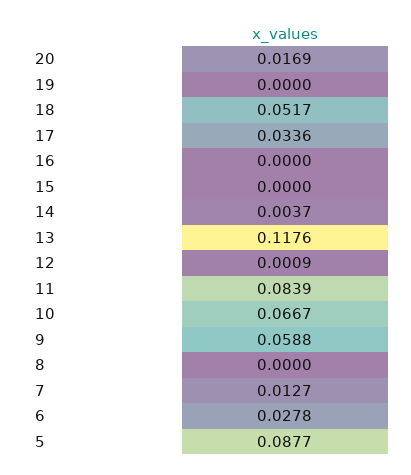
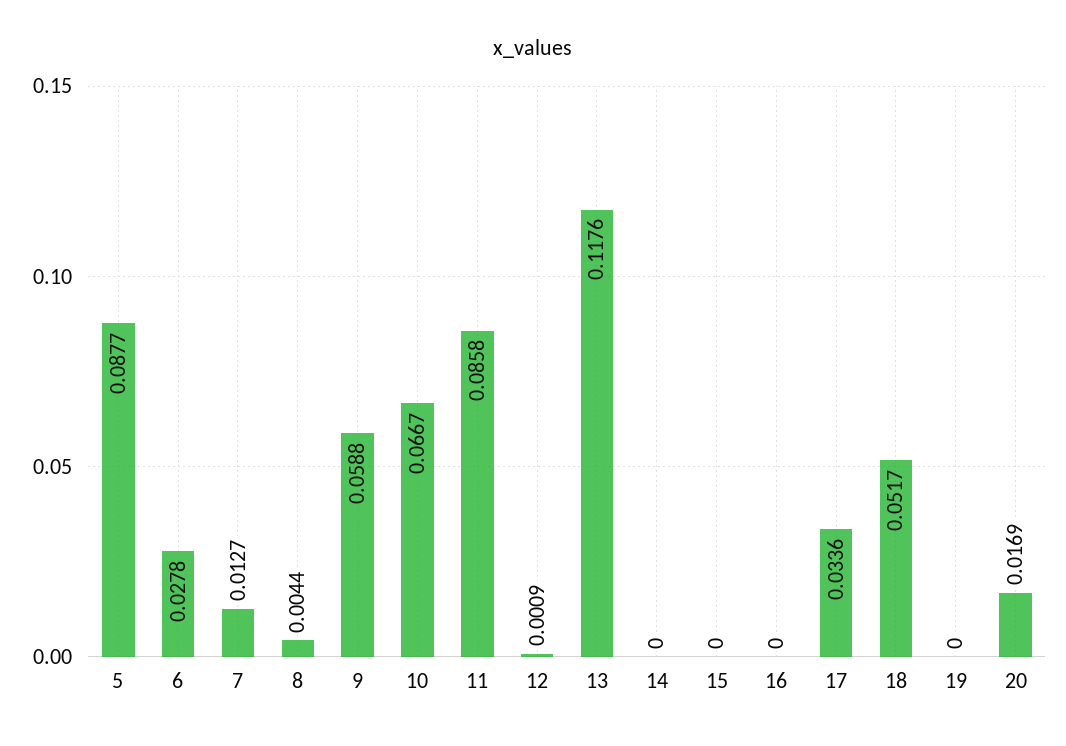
14: 0.0037 -> 0
11: 0.0839 -> 0.0858
8: 0 -> 0.0044

